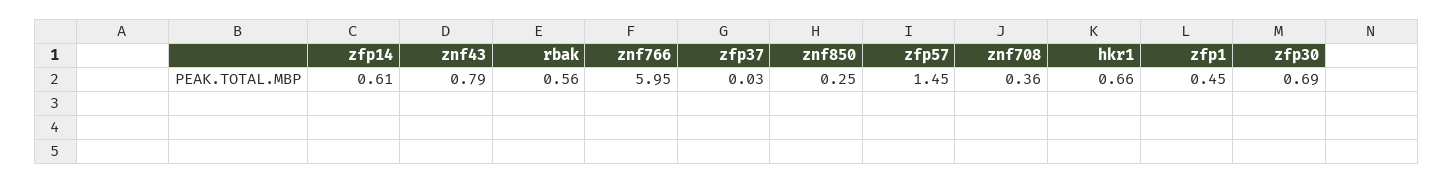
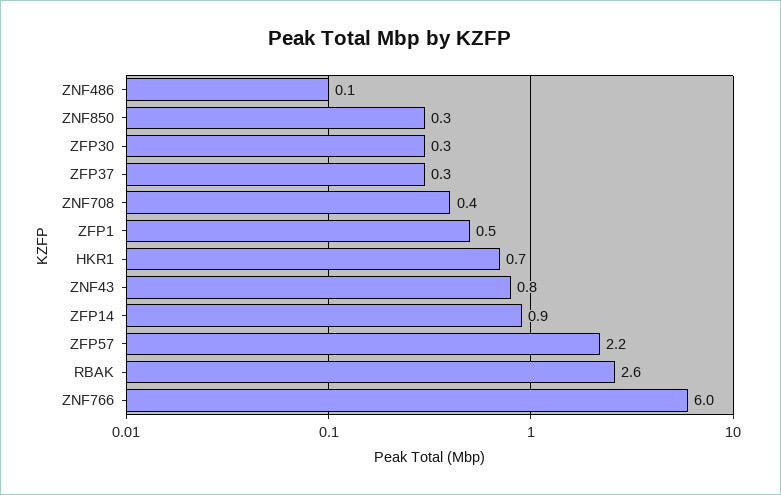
zfp14: 0.61 -> 0.9
rbak: 0.56 -> 2.6
zfp37: 0.03 -> 0.3
zfp57: 1.45 -> 2.2
zfp30: 0.69 -> 0.3
ZNF486: none -> 0.1

